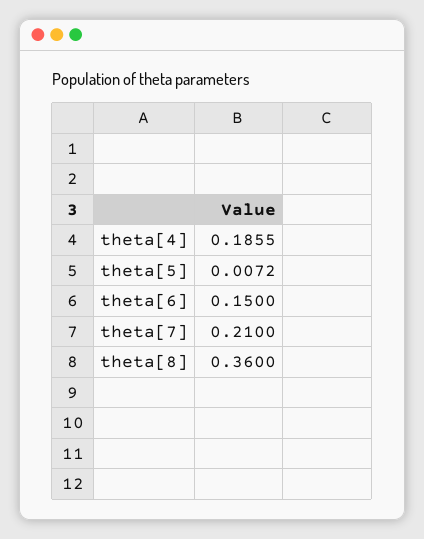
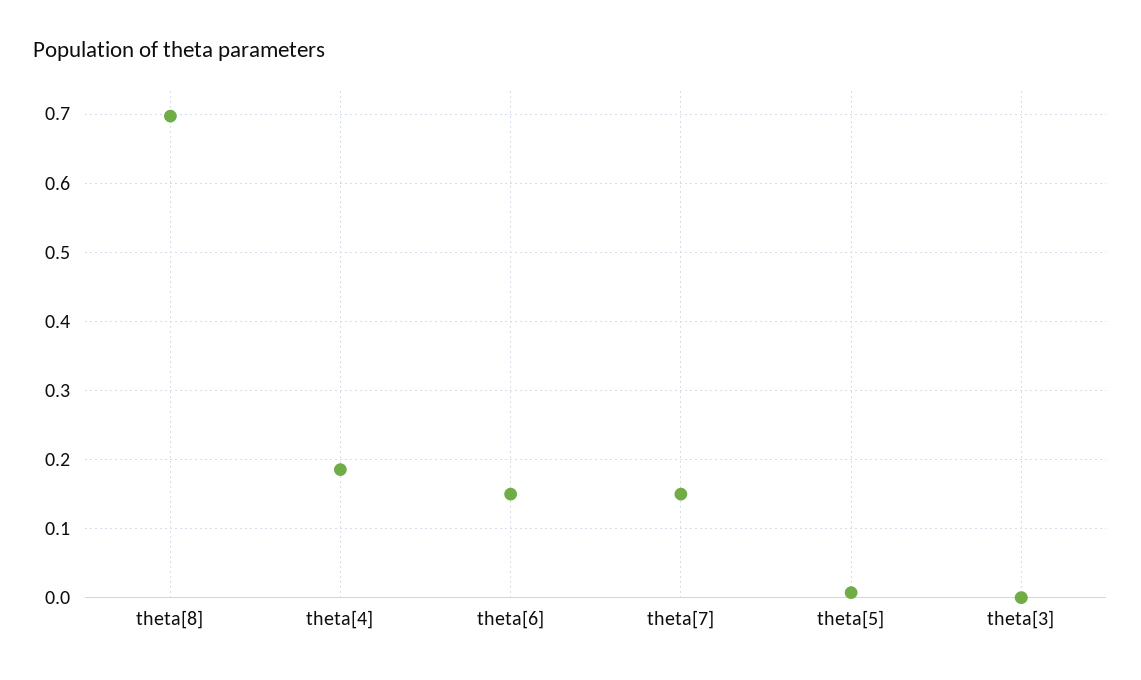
theta[7]: 0.21 -> 0.15
theta[8]: 0.36 -> 0.7
theta[3]: none -> 0

